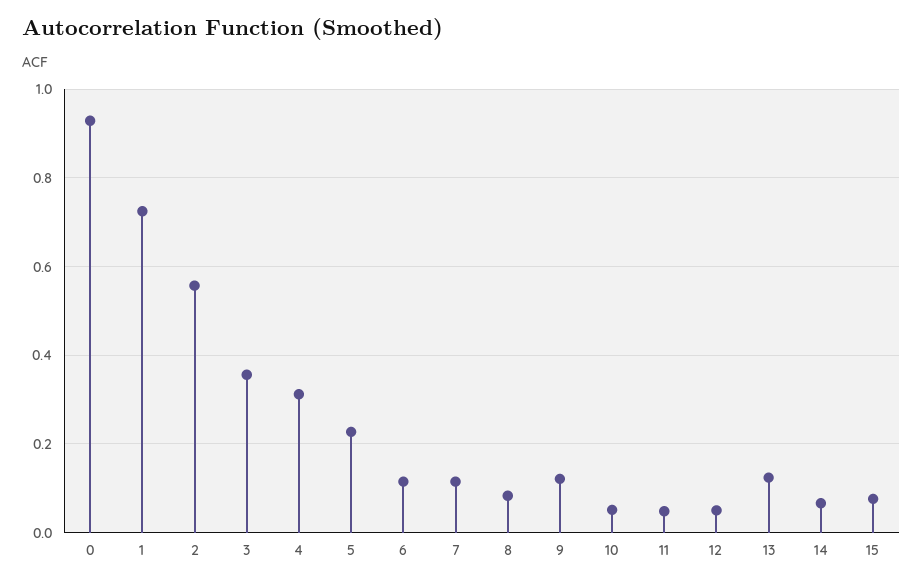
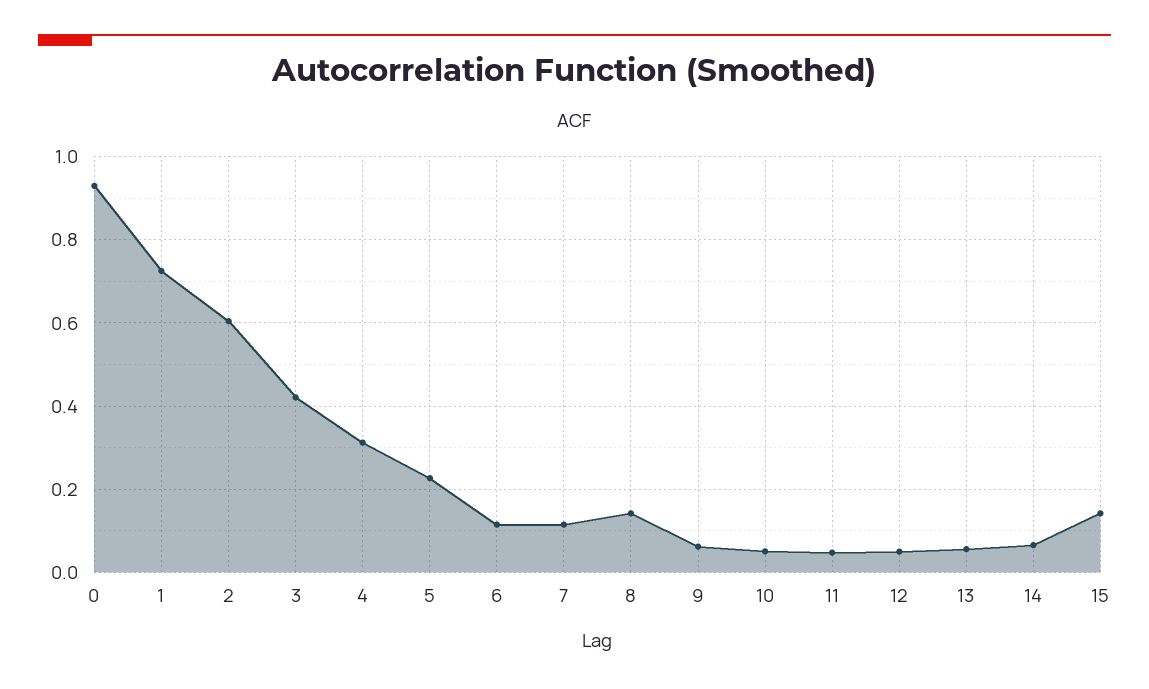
2: 0.56 -> 0.6
3: 0.36 -> 0.42
8: 0.08 -> 0.14
9: 0.12 -> 0.06
13: 0.12 -> 0.06
15: 0.08 -> 0.14

